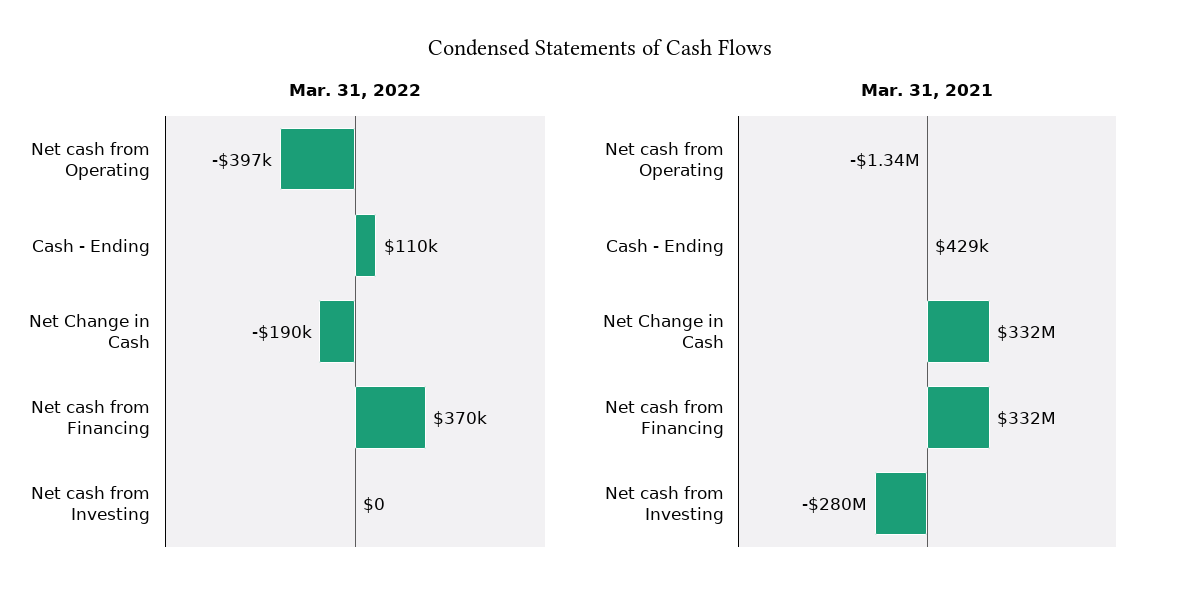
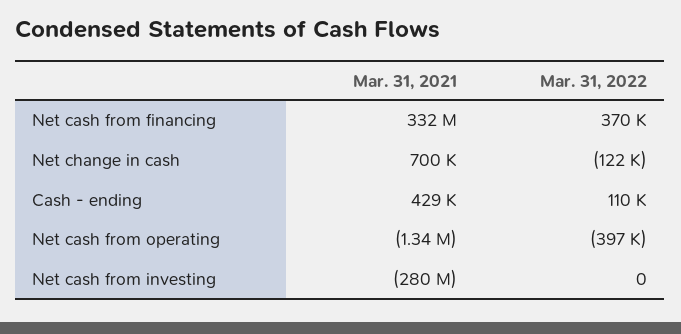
Mar. 31, 2022, Net Change in Cash: -190000 -> -122000
Mar. 31, 2021, Net Change in Cash: 332000000 -> 700000

